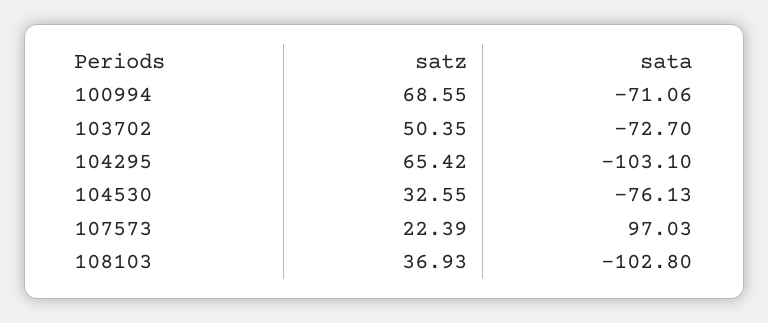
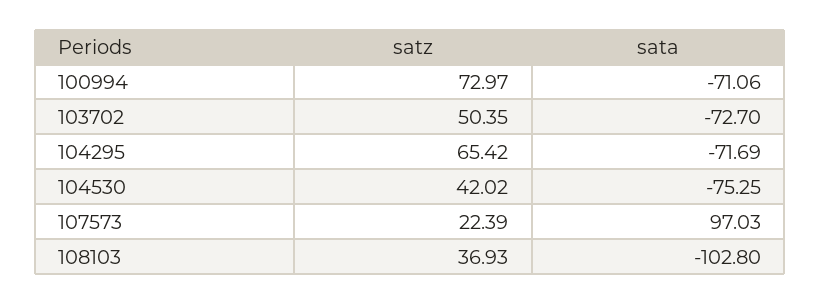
satz, 100994: 68.55 -> 72.97
sata, 104295: -103.1 -> -71.69
satz, 104530: 32.55 -> 42.02
sata, 104530: -76.13 -> -75.25

